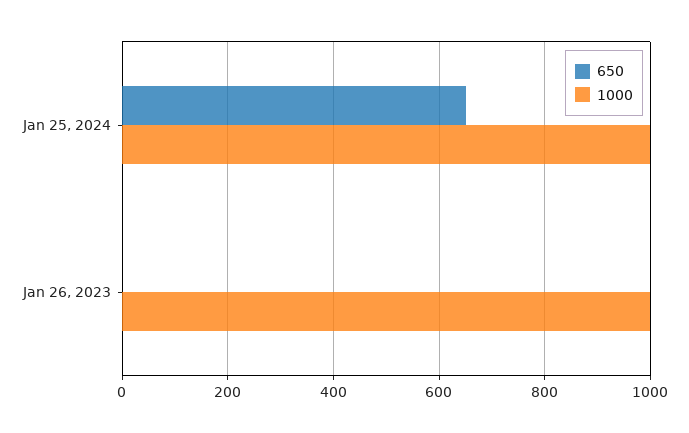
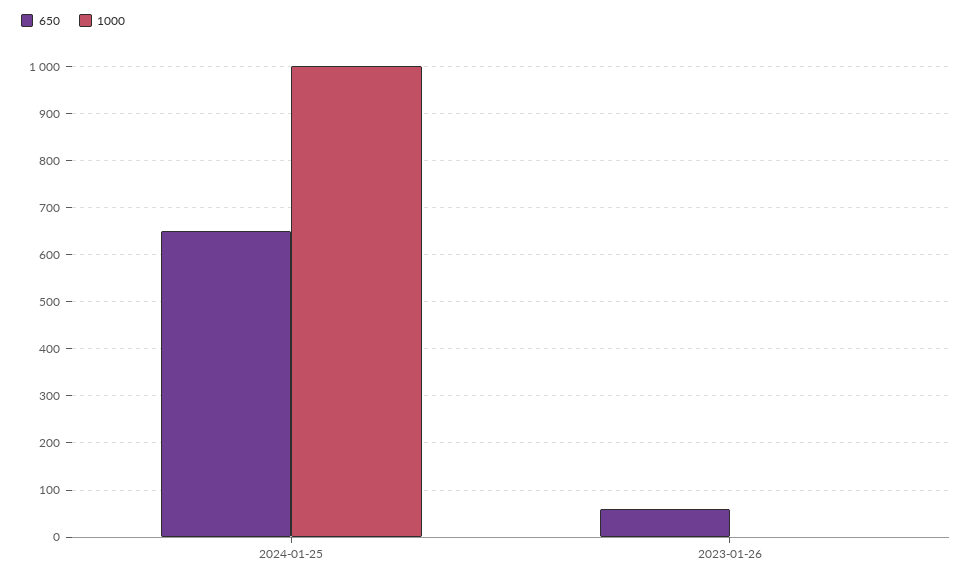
650, Jan 26, 2023: 0 -> 60
1000, Jan 26, 2023: 1000 -> 0

